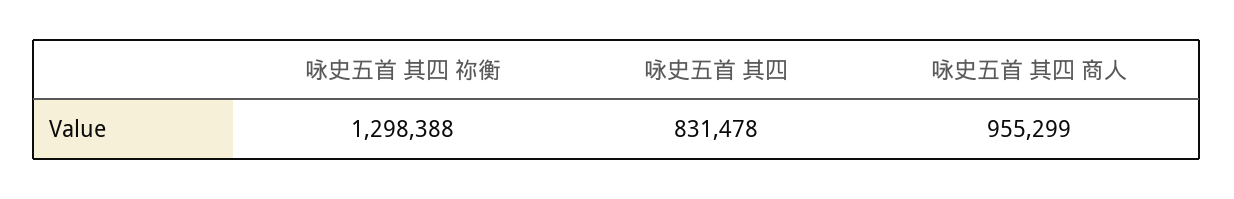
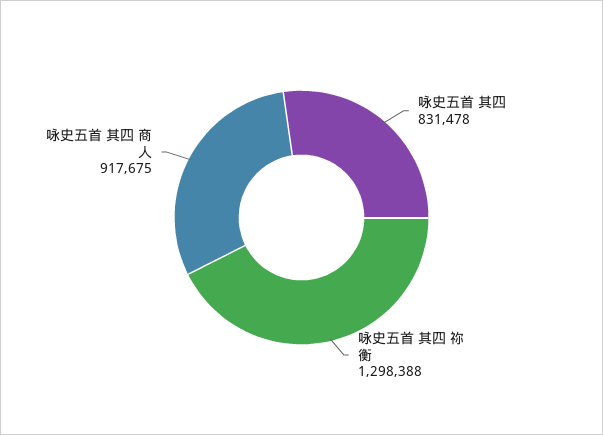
咏史五首 其四 商人: 955299 -> 917675

